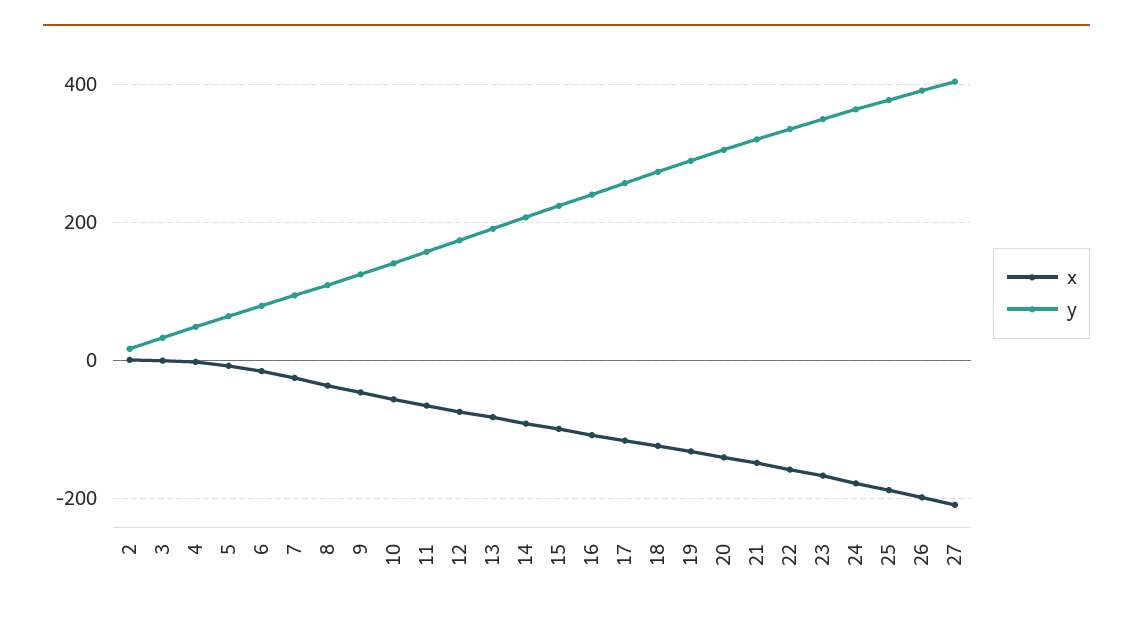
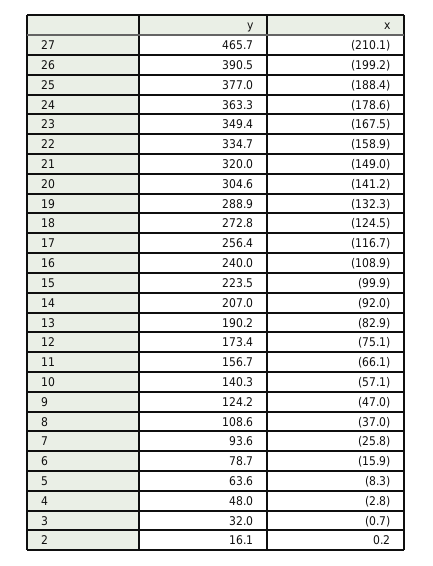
y, 27: 400 -> 465.7

